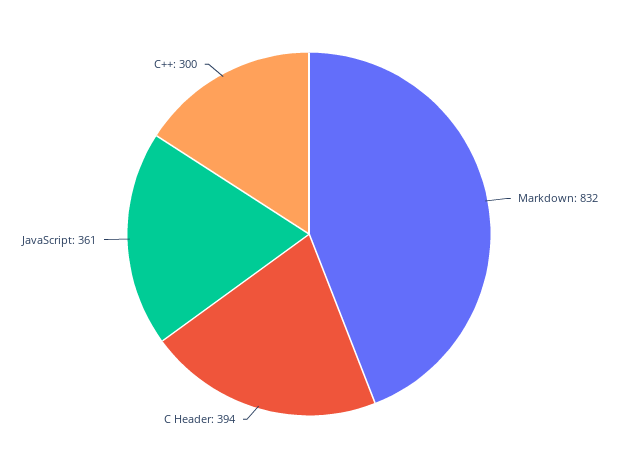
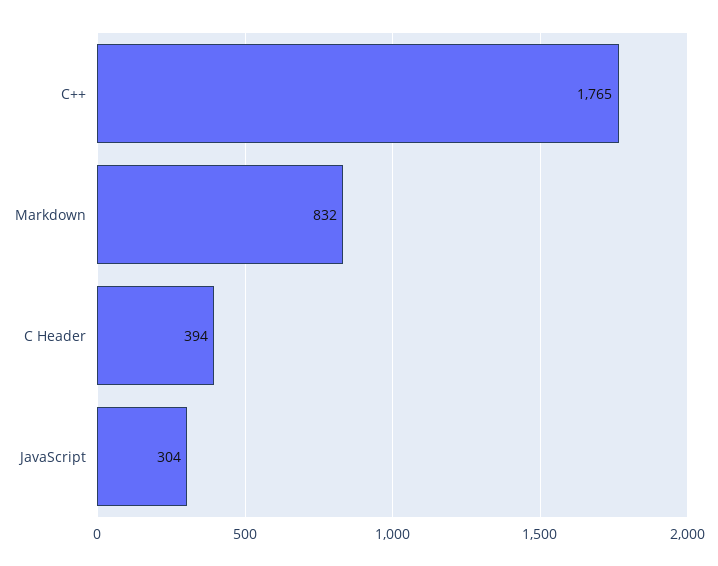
JavaScript: 361 -> 304
C++: 300 -> 1765

